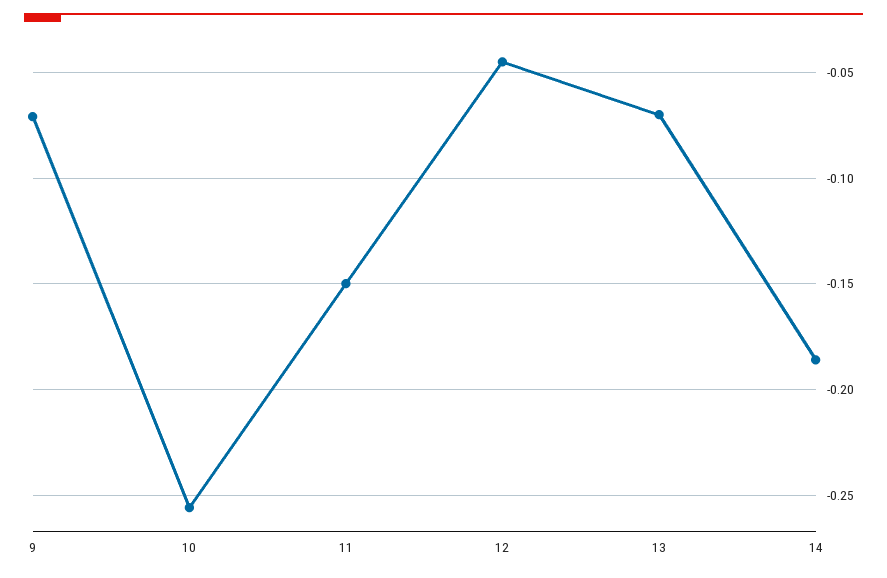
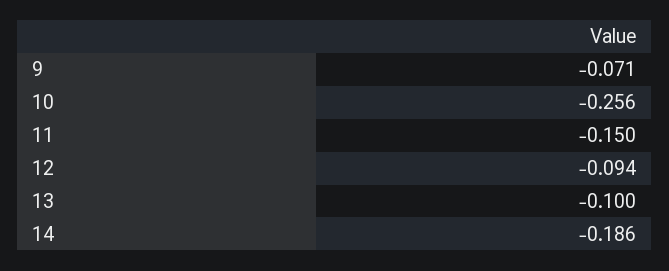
12: -0.045 -> -0.094
13: -0.07 -> -0.1

